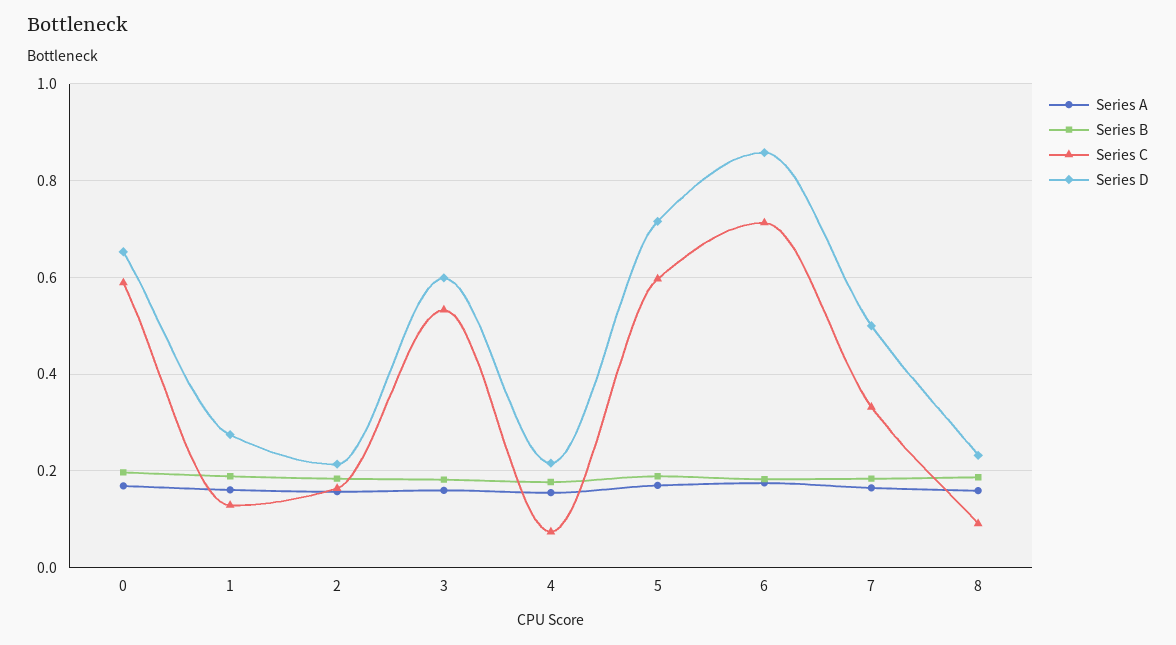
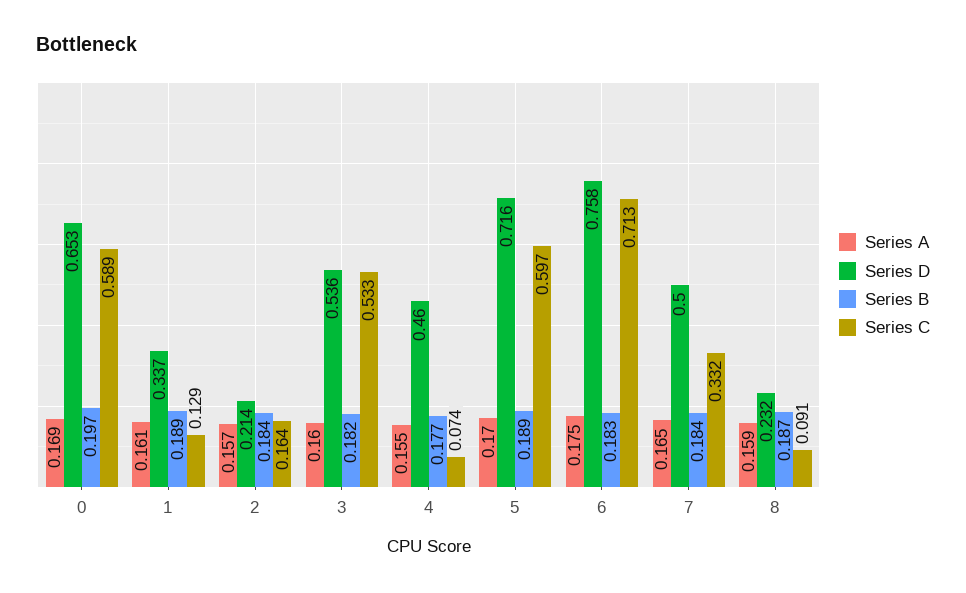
Series D, 1: 0.28 -> 0.337
Series D, 3: 0.6 -> 0.536
Series D, 4: 0.22 -> 0.46
Series D, 6: 0.86 -> 0.758

